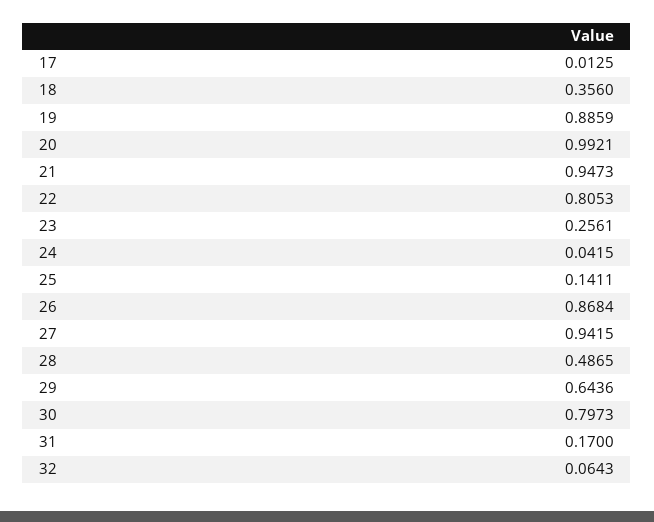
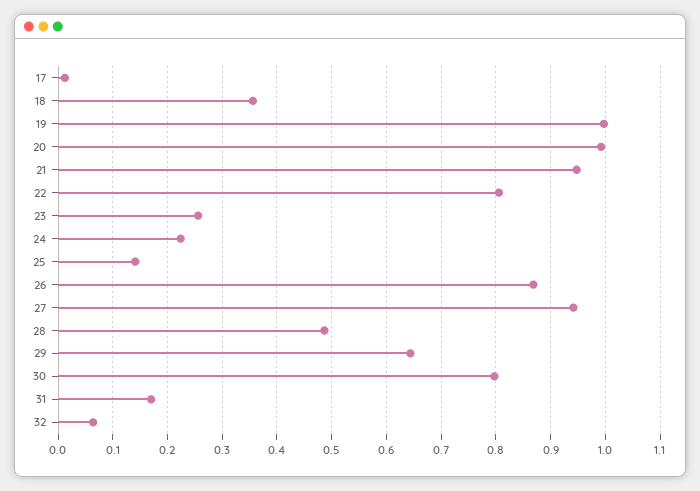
19: 0.8859 -> 1
24: 0.0415 -> 0.22

